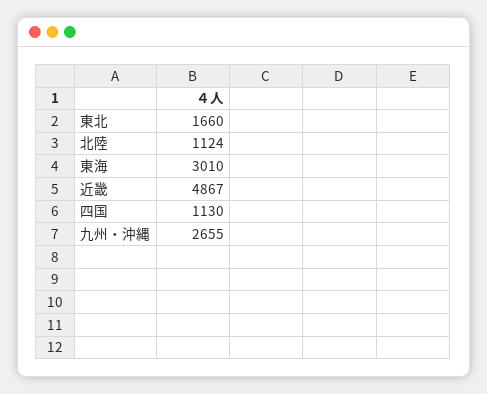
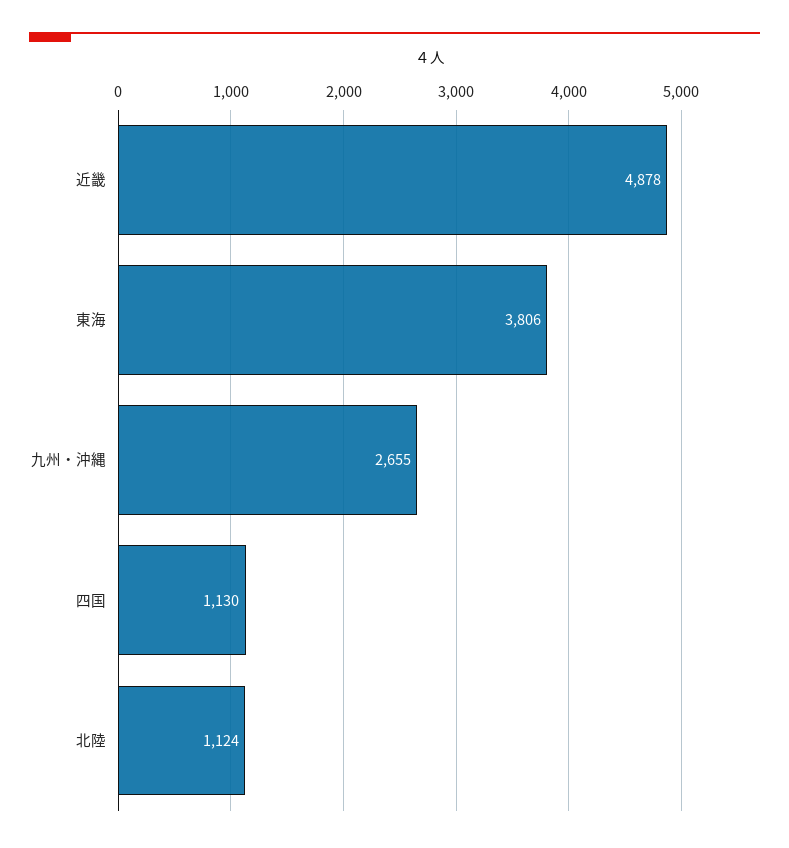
東北: 1660 -> none
東海: 3010 -> 3806
近畿: 4867 -> 4878

